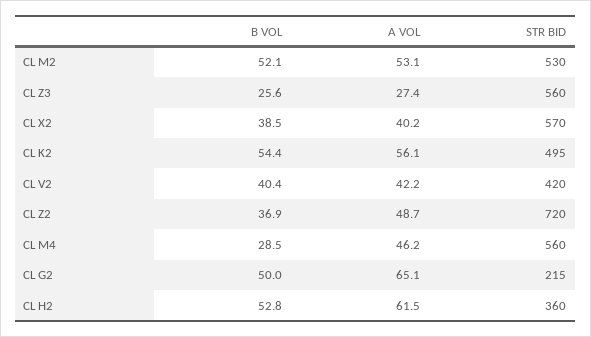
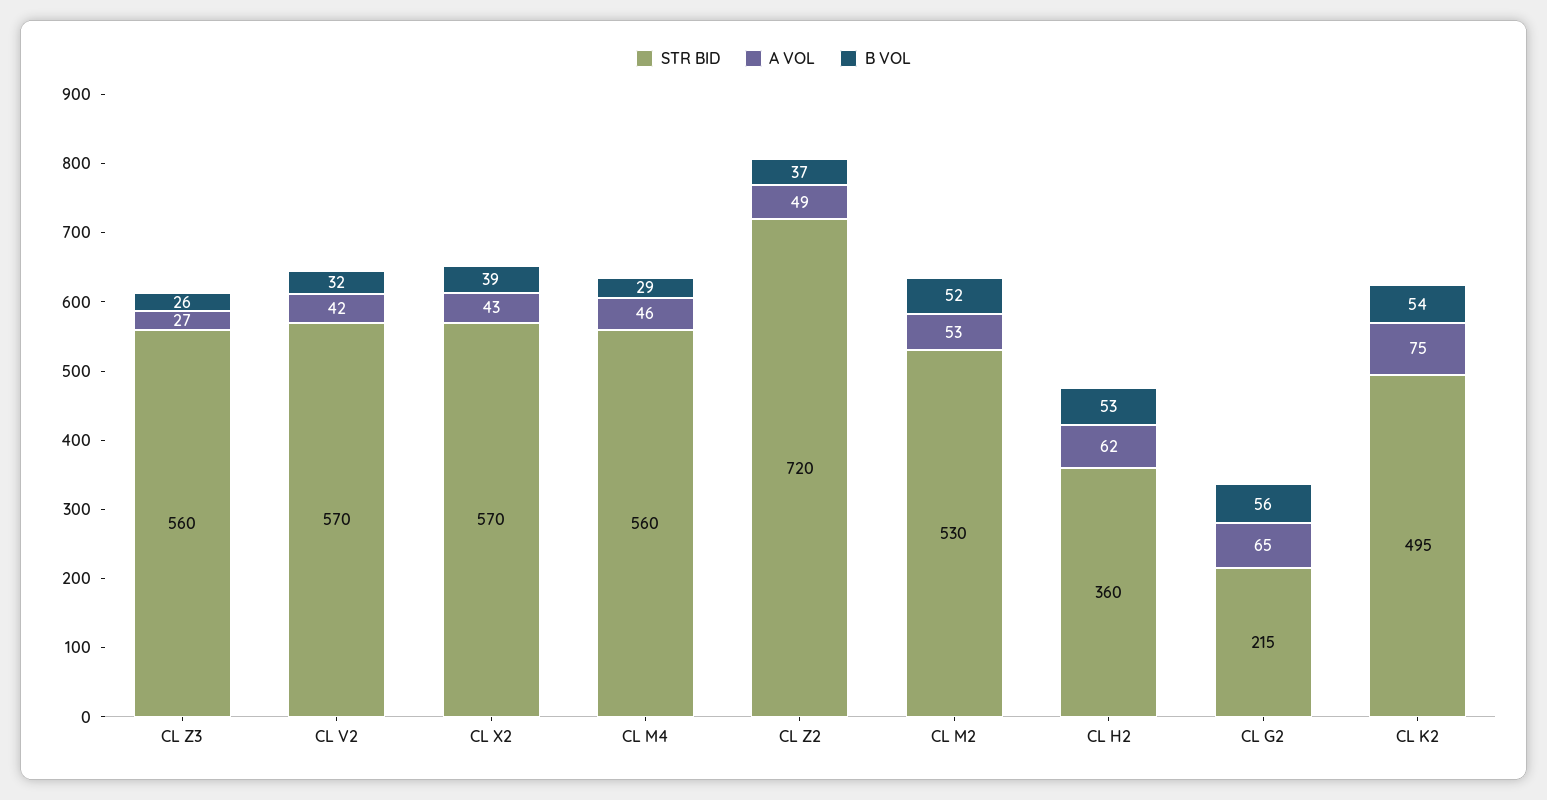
A VOL, CL X2: 40.2 -> 43
A VOL, CL K2: 56.1 -> 75
B VOL, CL V2: 40.4 -> 32
STR BID, CL V2: 420 -> 570
B VOL, CL G2: 50 -> 56

